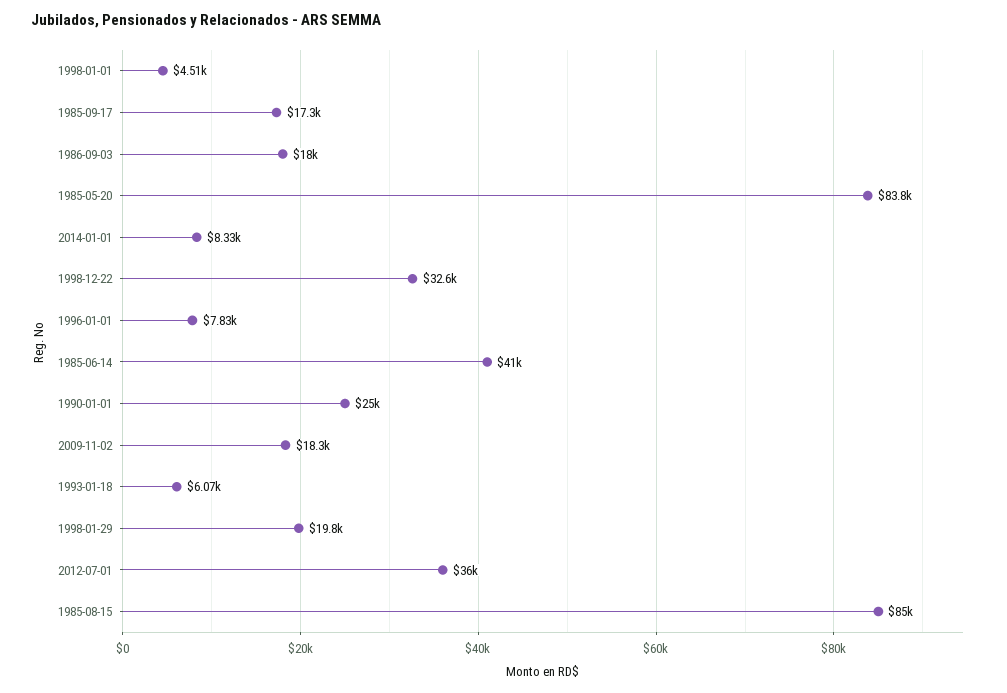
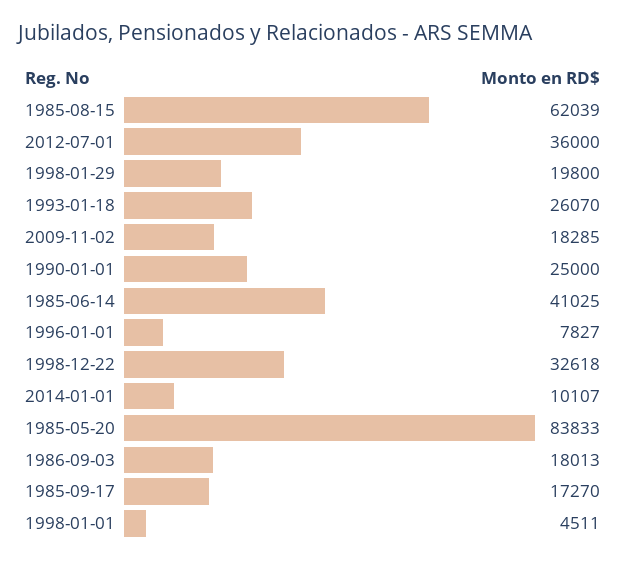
2014-01-01: 8330 -> 10107
1993-01-18: 6070 -> 26070
1985-08-15: 85000 -> 62039

